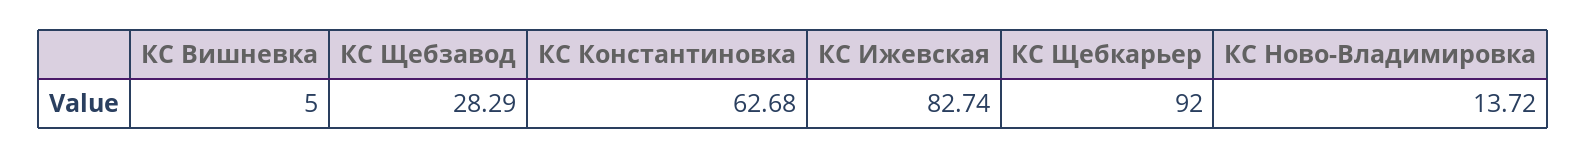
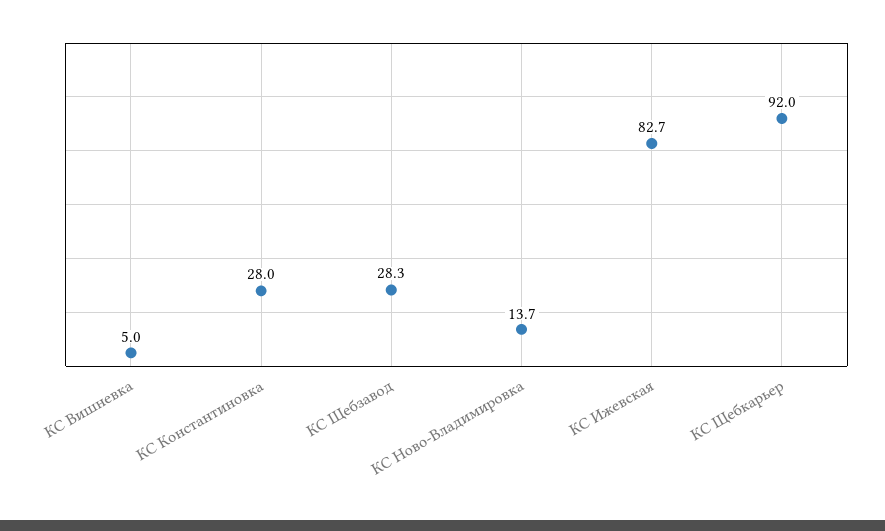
КС Константиновка: 62.68 -> 28

